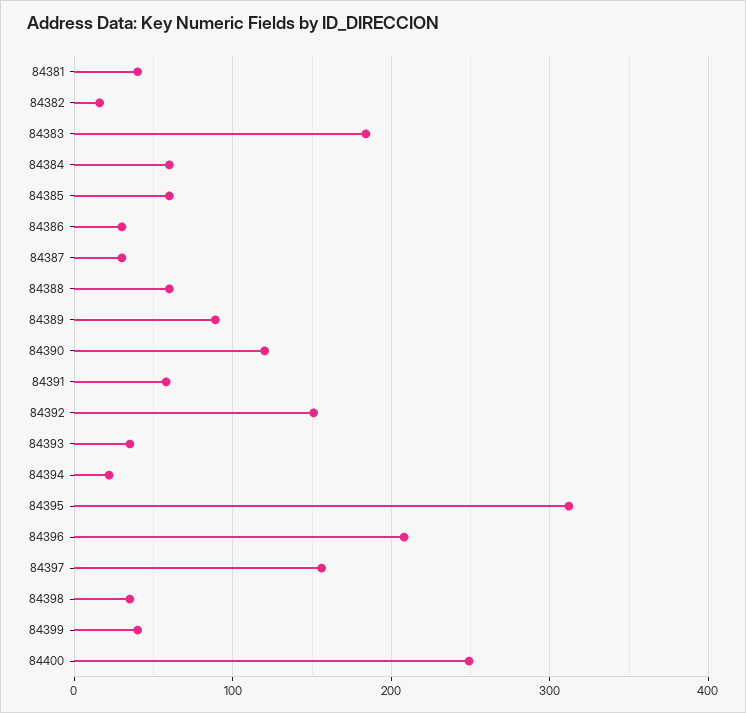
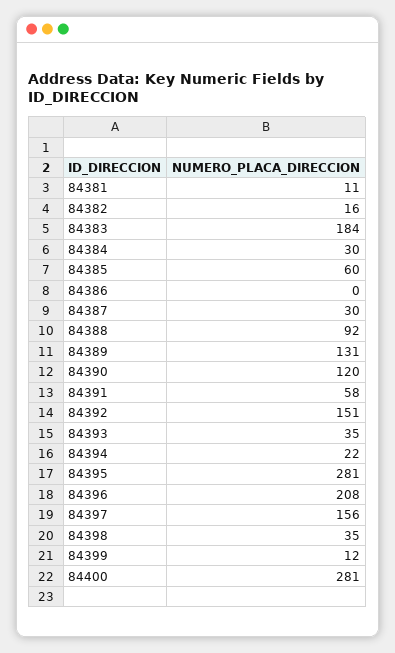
84381: 40 -> 11
84384: 60 -> 30
84386: 30 -> 0
84388: 60 -> 92
84389: 90 -> 131
84395: 310 -> 281
84399: 40 -> 12
84400: 250 -> 281

